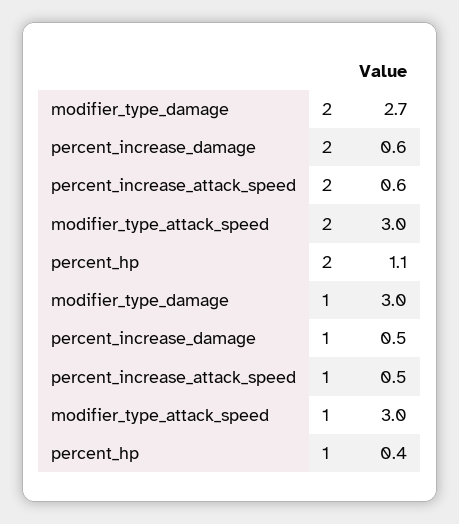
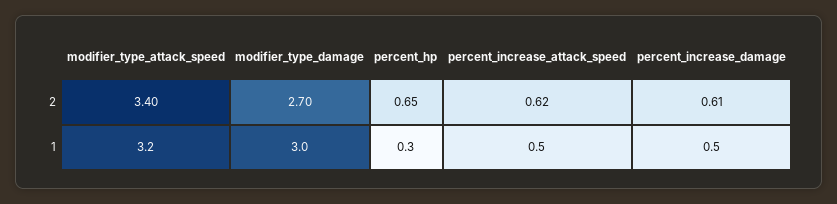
percent_increase_damage, 2: 0.6 -> 0.61
percent_increase_attack_speed, 2: 0.6 -> 0.62
modifier_type_attack_speed, 2: 3 -> 3.4
percent_hp, 2: 1.1 -> 0.65
modifier_type_attack_speed, 1: 3 -> 3.2
percent_hp, 1: 0.4 -> 0.3

